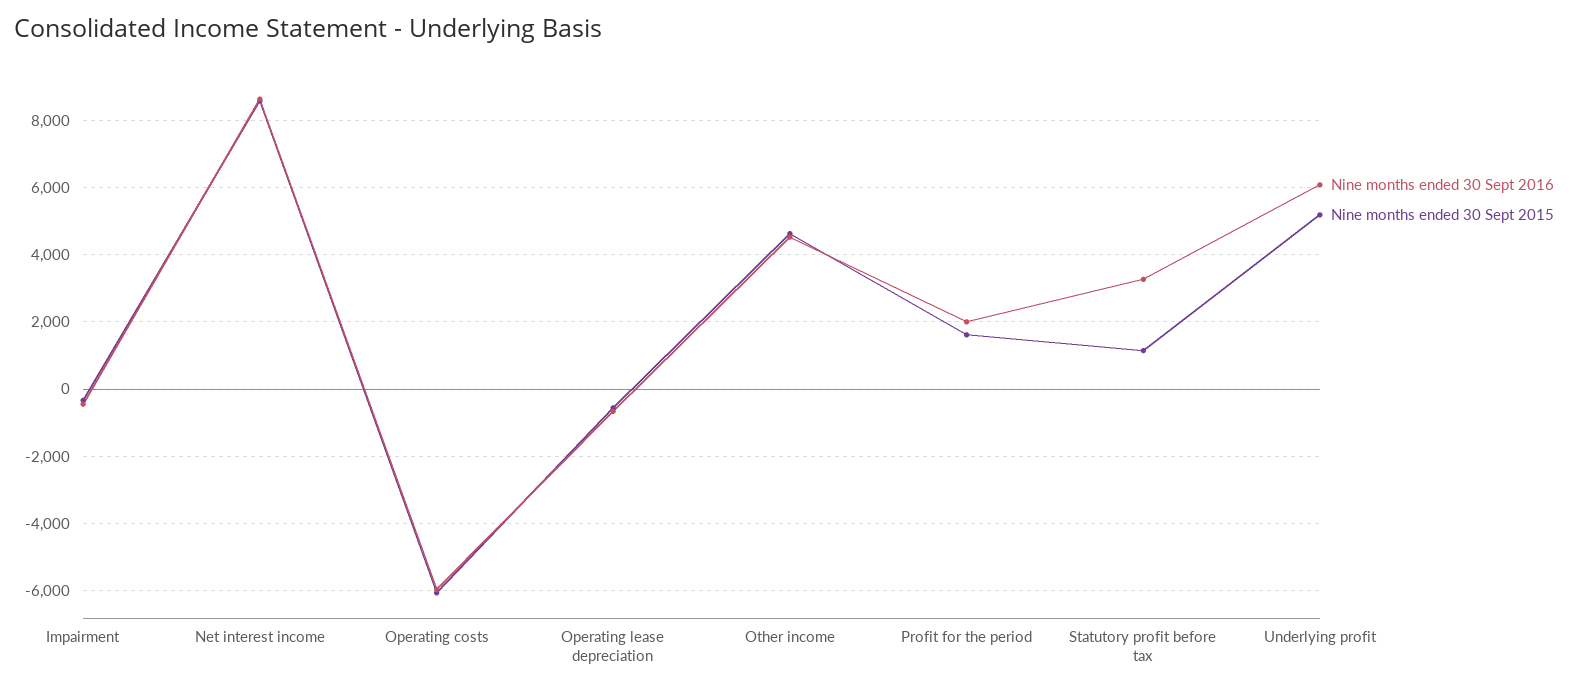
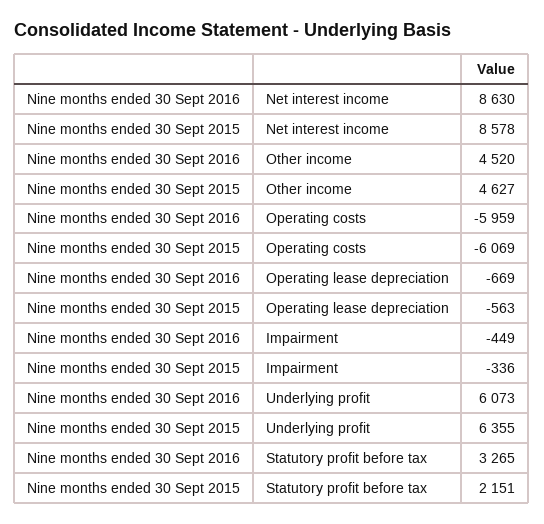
Nine months ended 30 Sept 2016, Profit for the period: 2000 -> none
Nine months ended 30 Sept 2015, Profit for the period: 1600 -> none
Nine months ended 30 Sept 2015, Statutory profit before tax: 1200 -> 2151
Nine months ended 30 Sept 2015, Underlying profit: 5200 -> 6355

